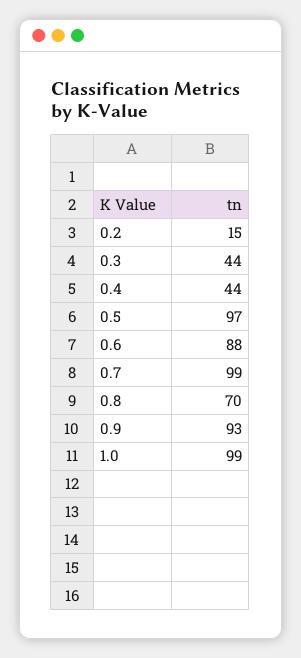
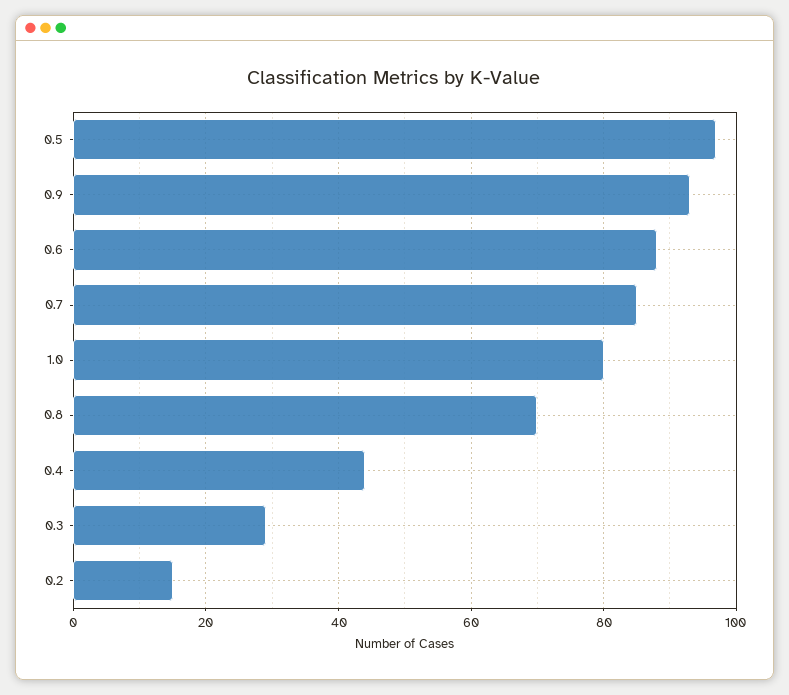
0.3: 44 -> 30
0.7: 99 -> 85
1.0: 99 -> 80

